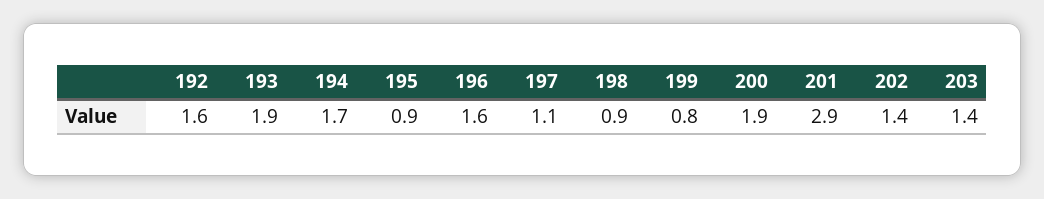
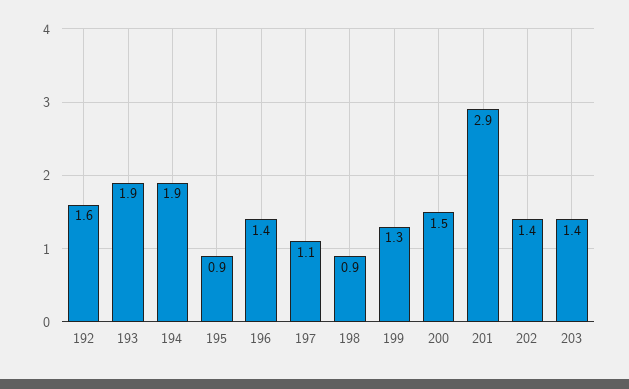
194: 1.7 -> 1.9
196: 1.6 -> 1.4
199: 0.8 -> 1.3
200: 1.9 -> 1.5

